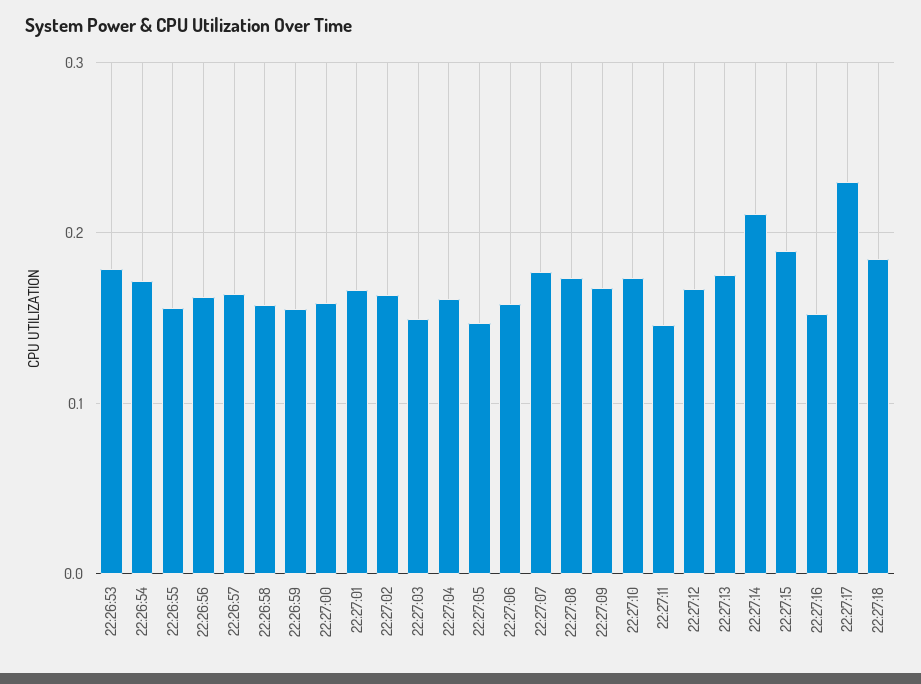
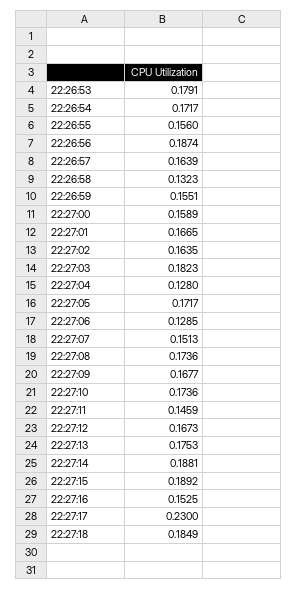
22:26:56: 0.16 -> 0.1874
22:26:58: 0.16 -> 0.1323
22:27:03: 0.15 -> 0.1823
22:27:04: 0.16 -> 0.128
22:27:05: 0.15 -> 0.1717
22:27:06: 0.16 -> 0.1285
22:27:07: 0.18 -> 0.1513
22:27:14: 0.21 -> 0.1881

